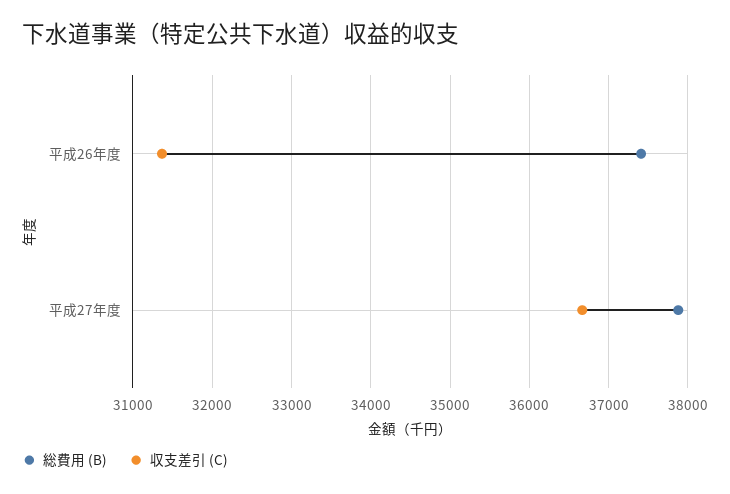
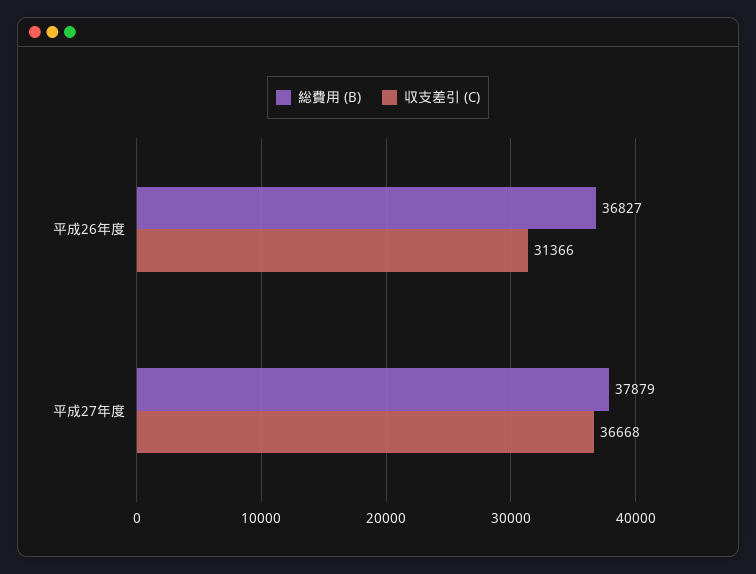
総費用 (B), 平成26年度: 37400 -> 36827

